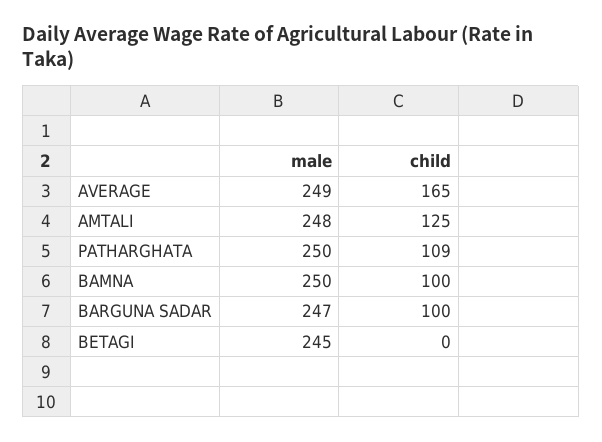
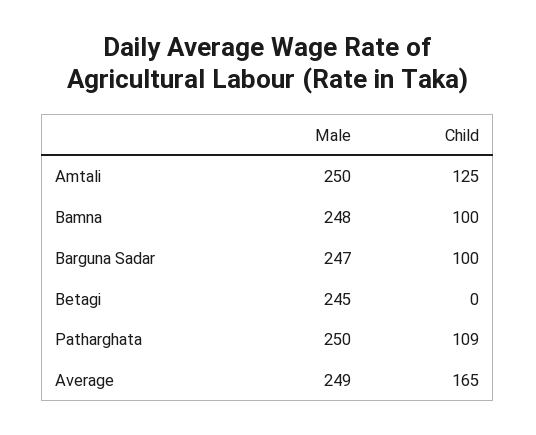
male, AMTALI: 248 -> 250
male, BAMNA: 250 -> 248

